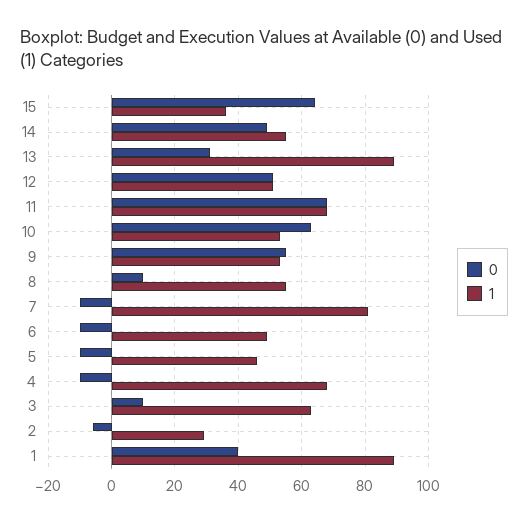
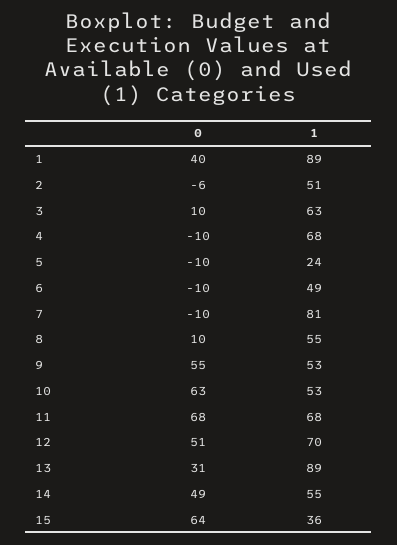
1, 12: 50 -> 70
1, 5: 45 -> 24
1, 2: 30 -> 51

